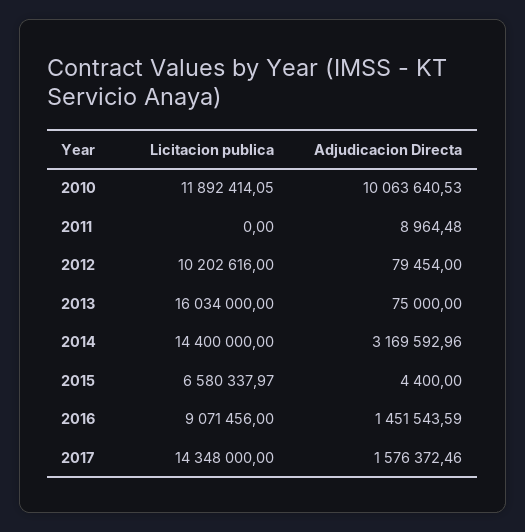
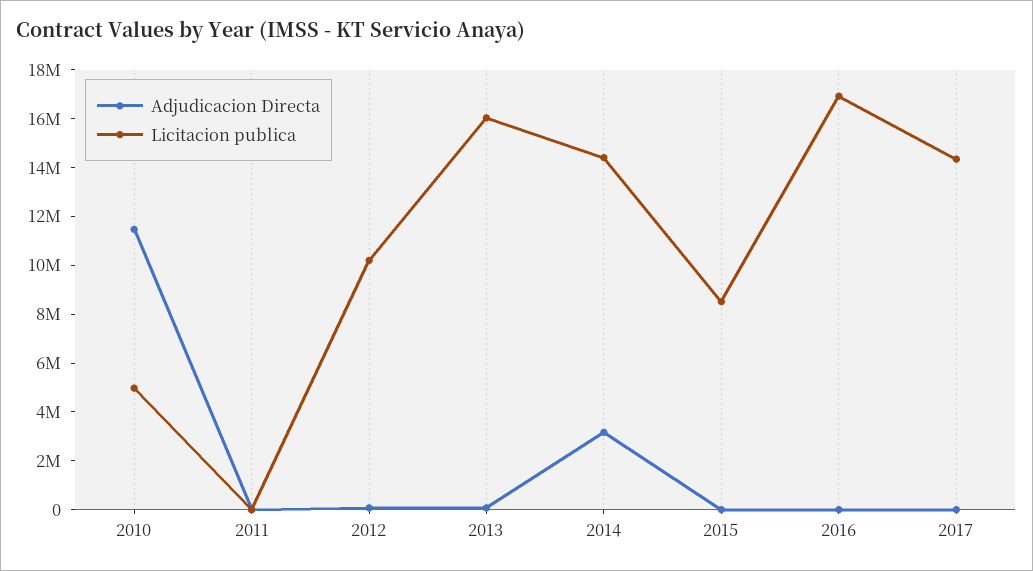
Licitacion publica, 2010: 11892414.05 -> 5000000
Adjudicacion Directa, 2010: 10063640.53 -> 11500000
Licitacion publica, 2015: 6580337.97 -> 8500000
Licitacion publica, 2016: 9071456 -> 17000000
Adjudicacion Directa, 2016: 1451543.59 -> 0
Adjudicacion Directa, 2017: 1576372.46 -> 0

